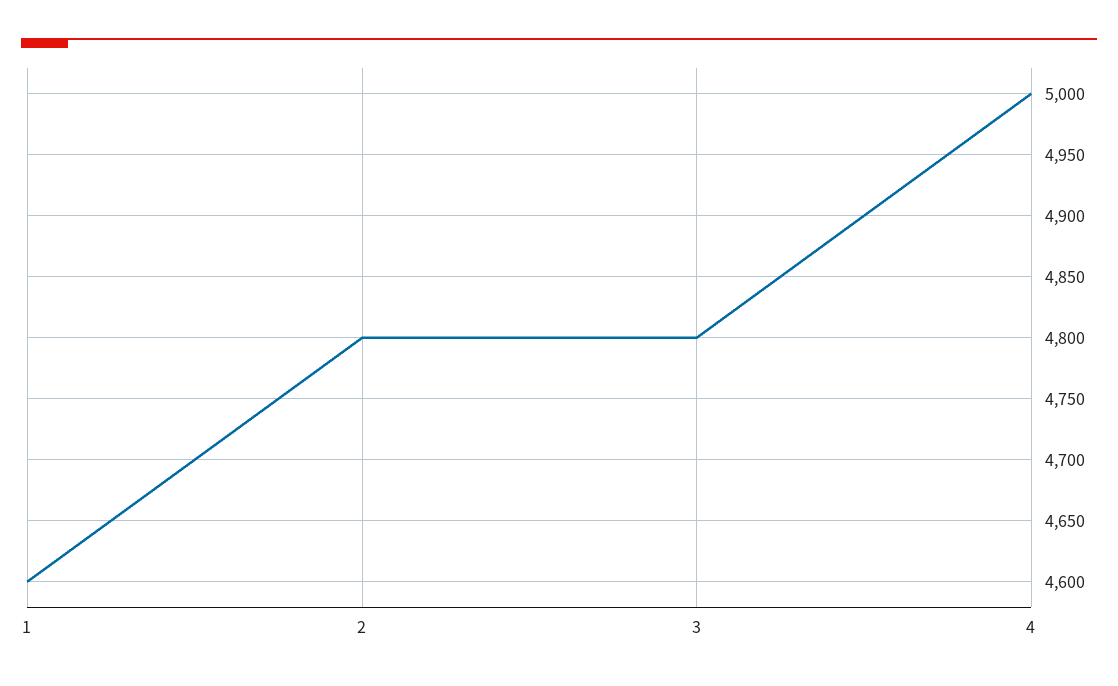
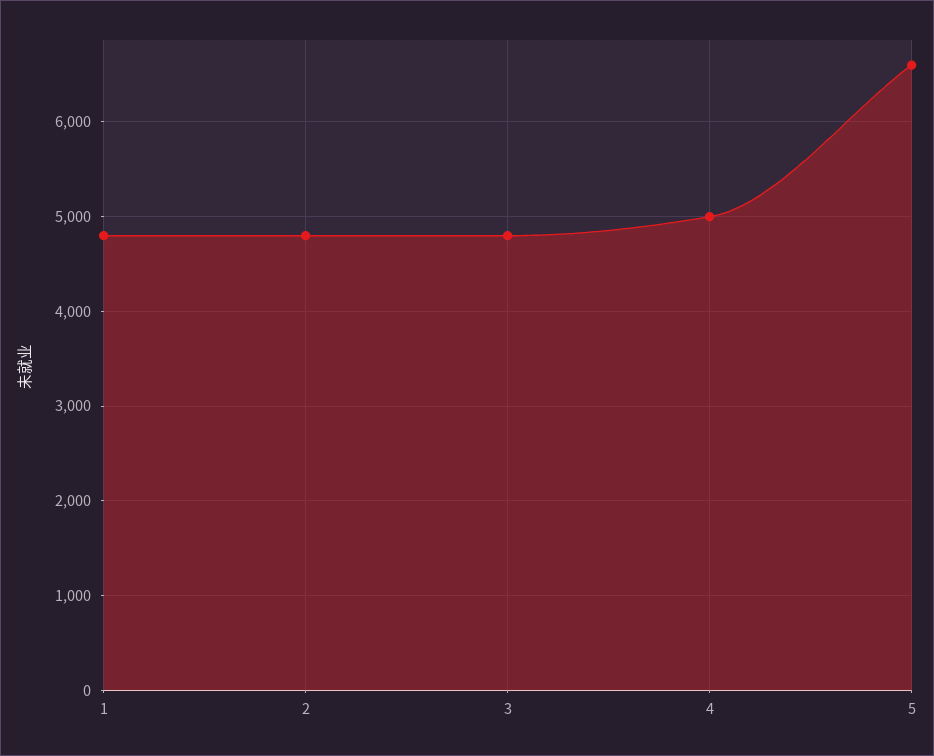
1: 4600 -> 4800
5: none -> 6600

